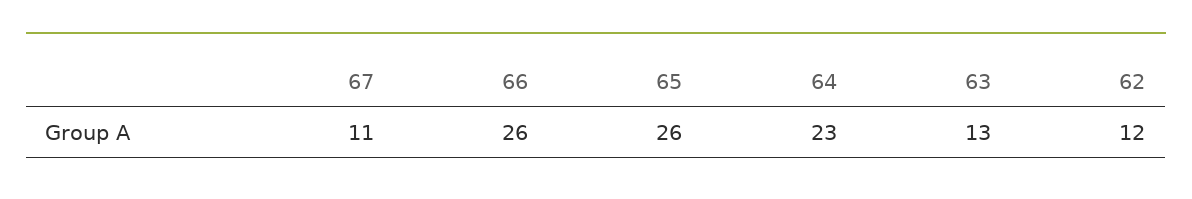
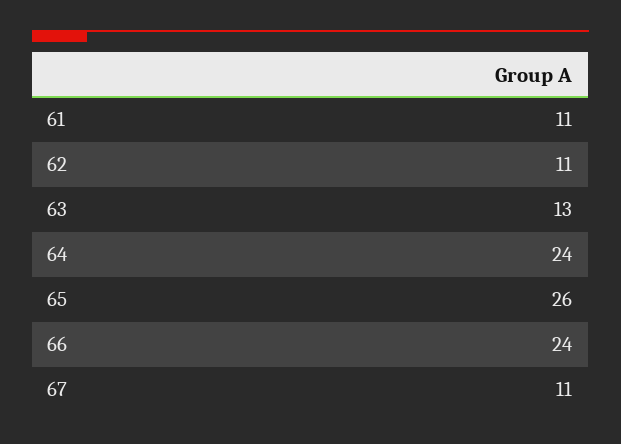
66: 26 -> 24
64: 23 -> 24
62: 12 -> 11
61: none -> 11

